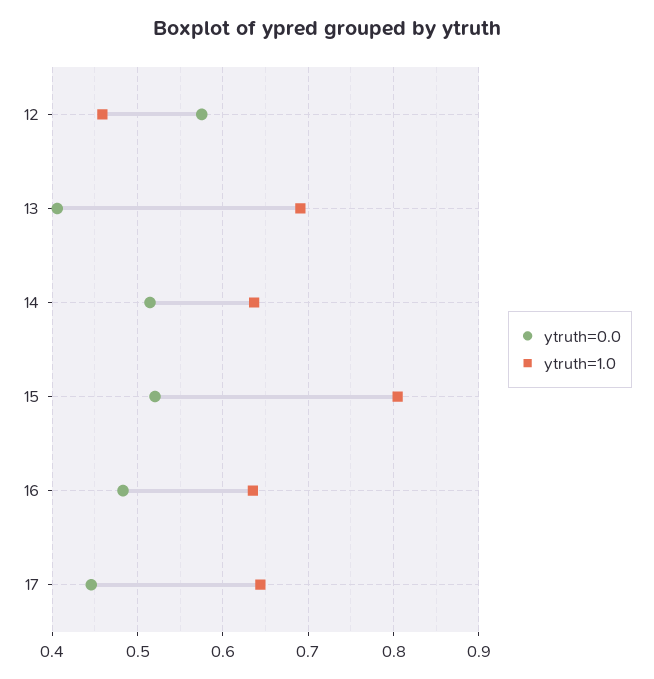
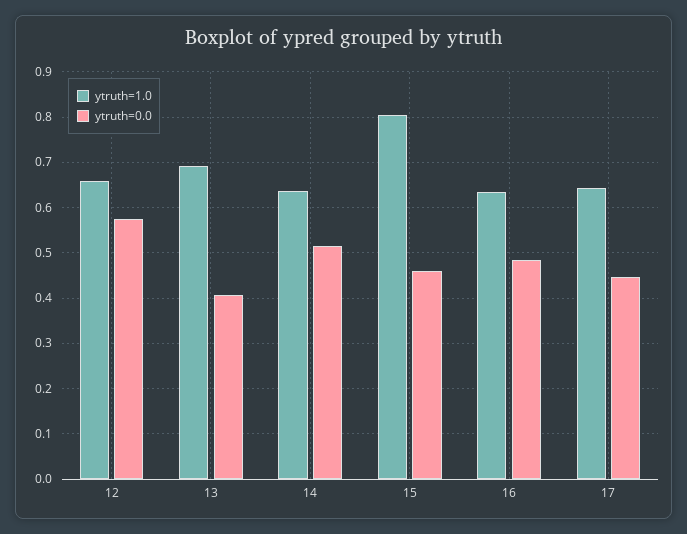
ytruth=1.0, 12: 0.46 -> 0.66
ytruth=0.0, 15: 0.52 -> 0.46

